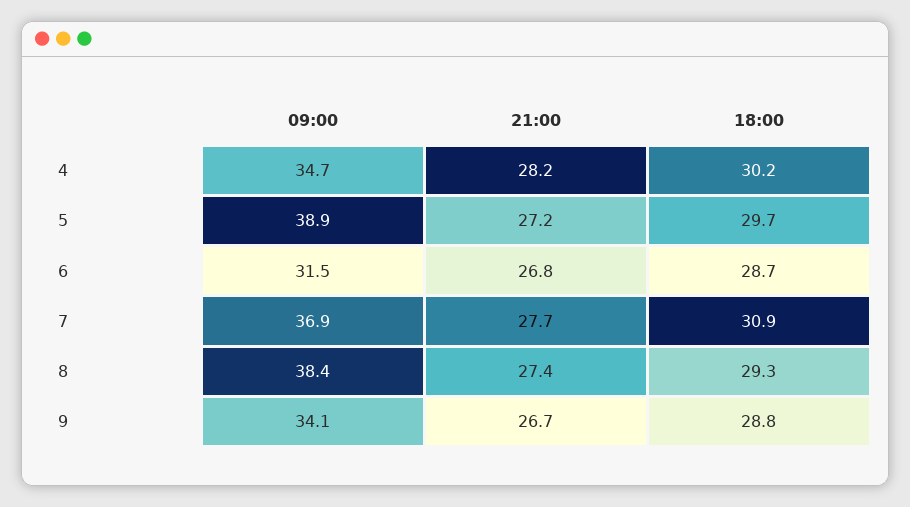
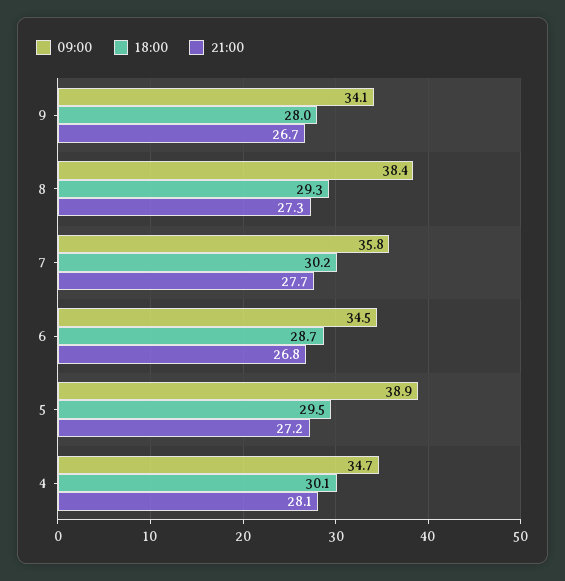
21:00, 4: 28.2 -> 28.1
18:00, 4: 30.2 -> 30.1
18:00, 5: 29.7 -> 29.5
09:00, 6: 31.5 -> 34.5
09:00, 7: 36.9 -> 35.8
18:00, 7: 30.9 -> 30.2
21:00, 8: 27.4 -> 27.3
18:00, 9: 28.8 -> 28

